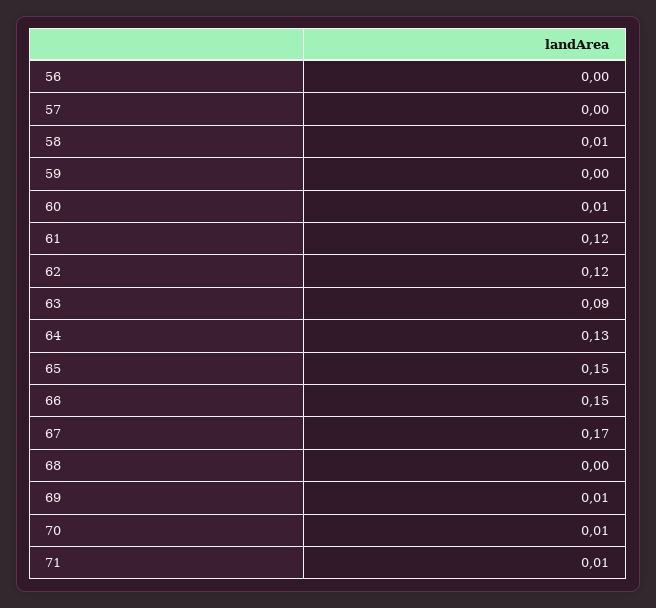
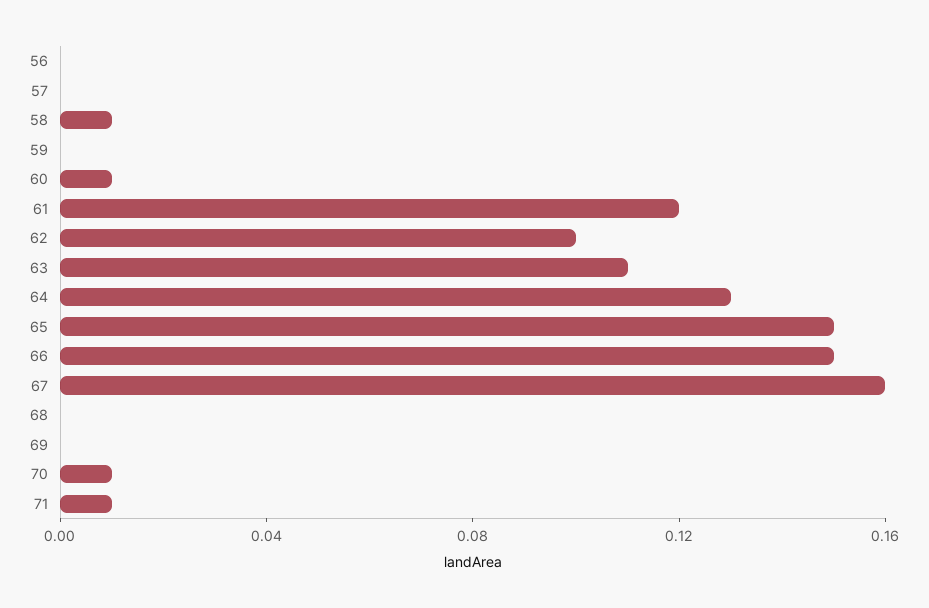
62: 0.12 -> 0.1
63: 0.09 -> 0.11
67: 0.17 -> 0.16
69: 0.01 -> 0

